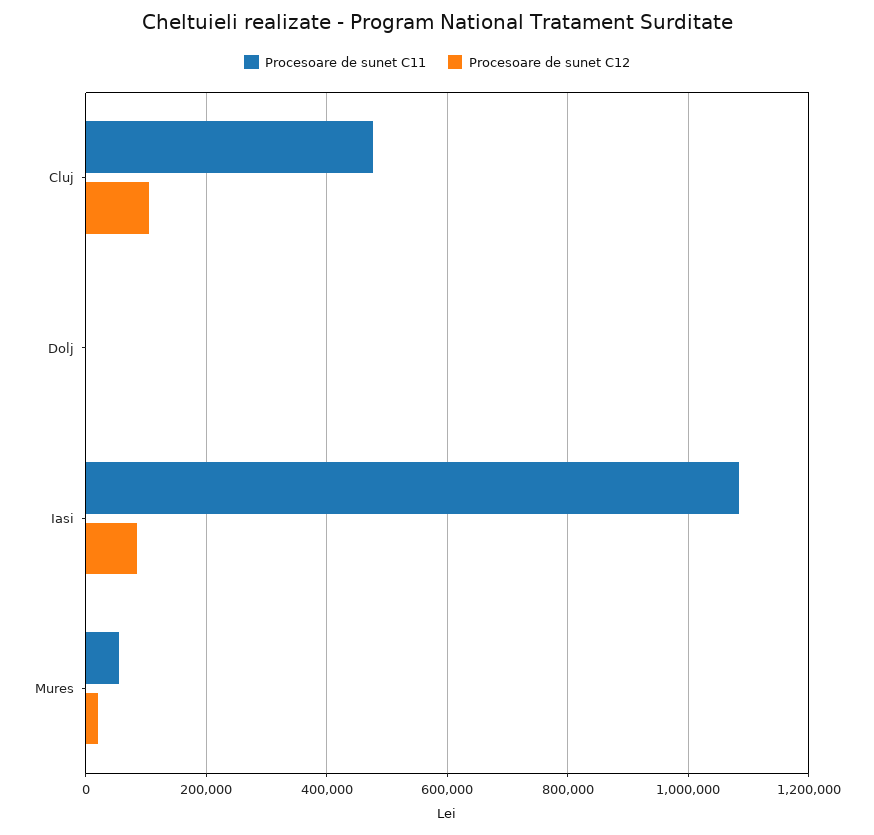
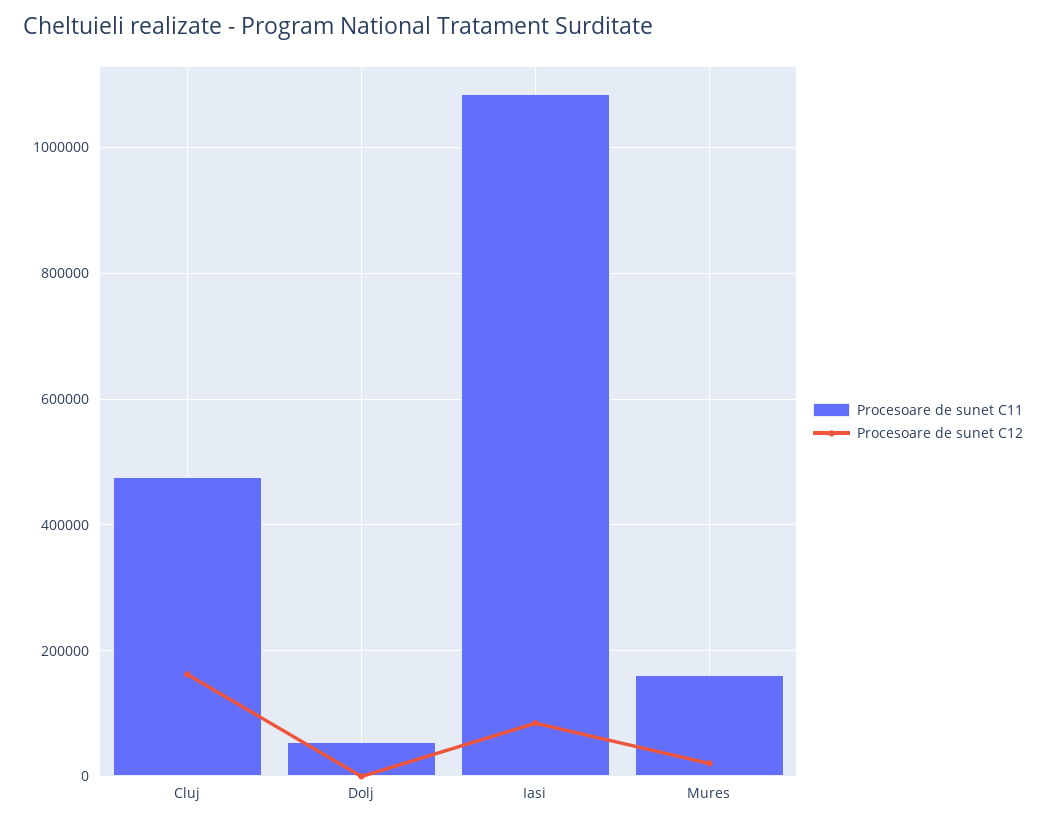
Procesoare de sunet C12, Cluj: 100000 -> 160000
Procesoare de sunet C11, Dolj: 0 -> 60000
Procesoare de sunet C11, Mures: 60000 -> 160000

